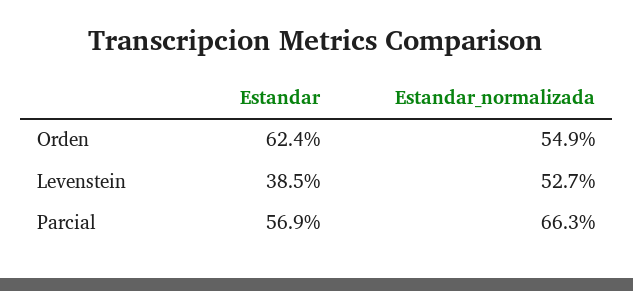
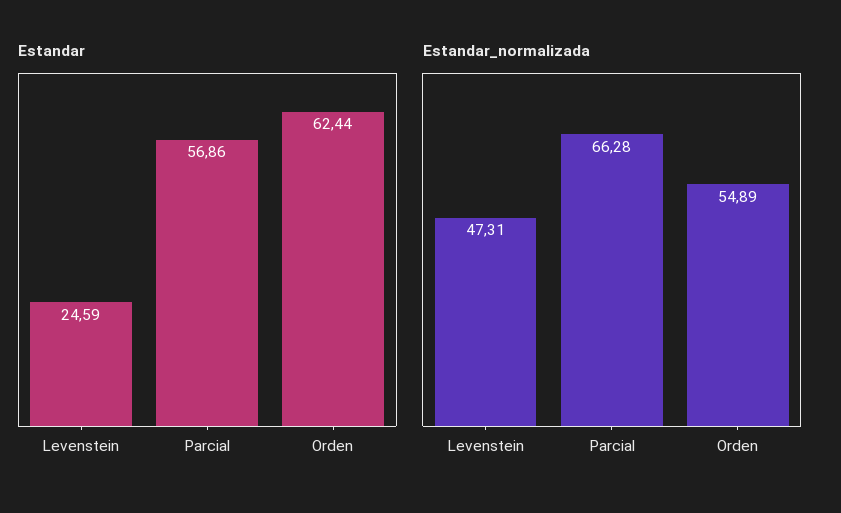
Estandar, Levenstein: 38.5 -> 24.59
Estandar_normalizada, Levenstein: 52.7 -> 47.31

